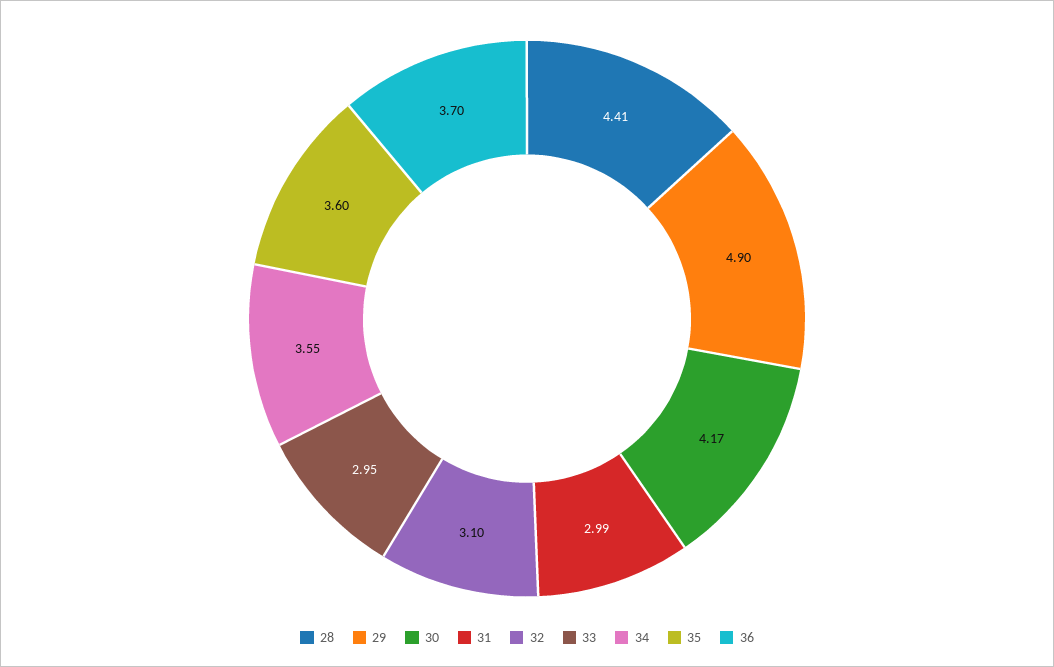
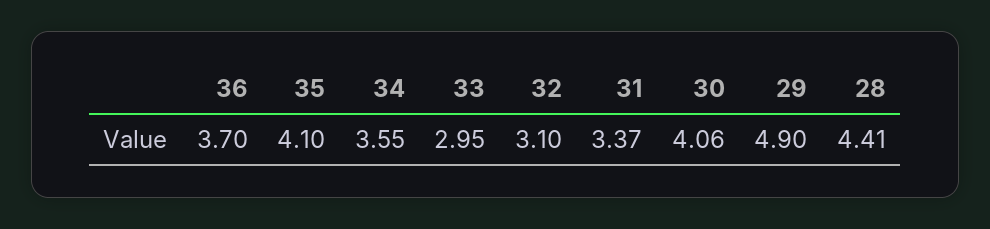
30: 4.17 -> 4.06
31: 2.99 -> 3.37
35: 3.6 -> 4.1

